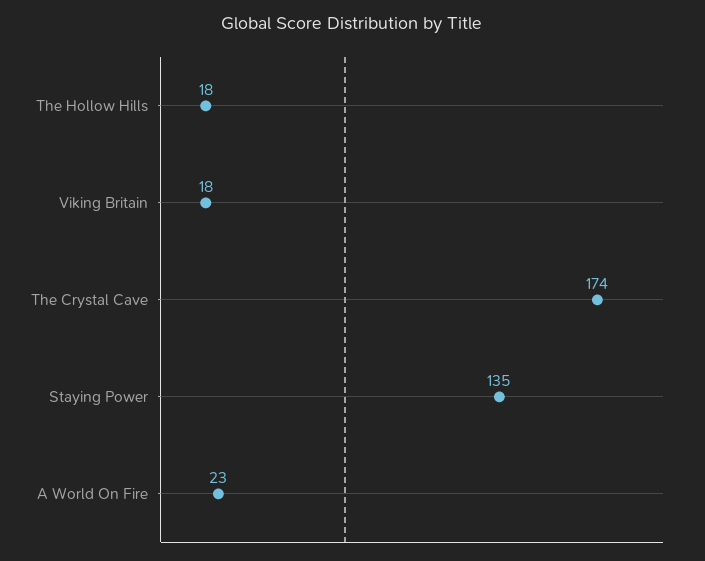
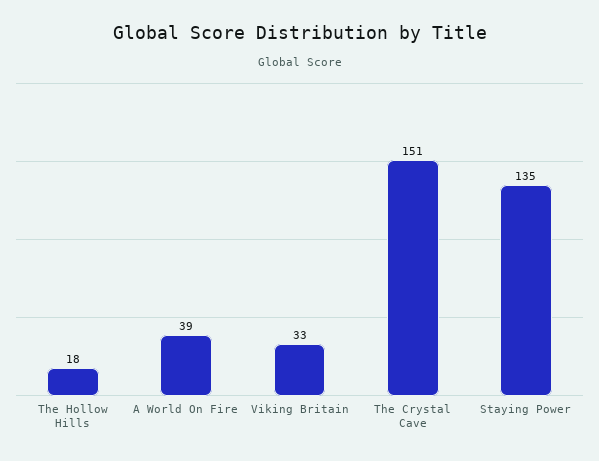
Viking Britain: 18 -> 33
The Crystal Cave: 174 -> 151
A World On Fire: 23 -> 39

